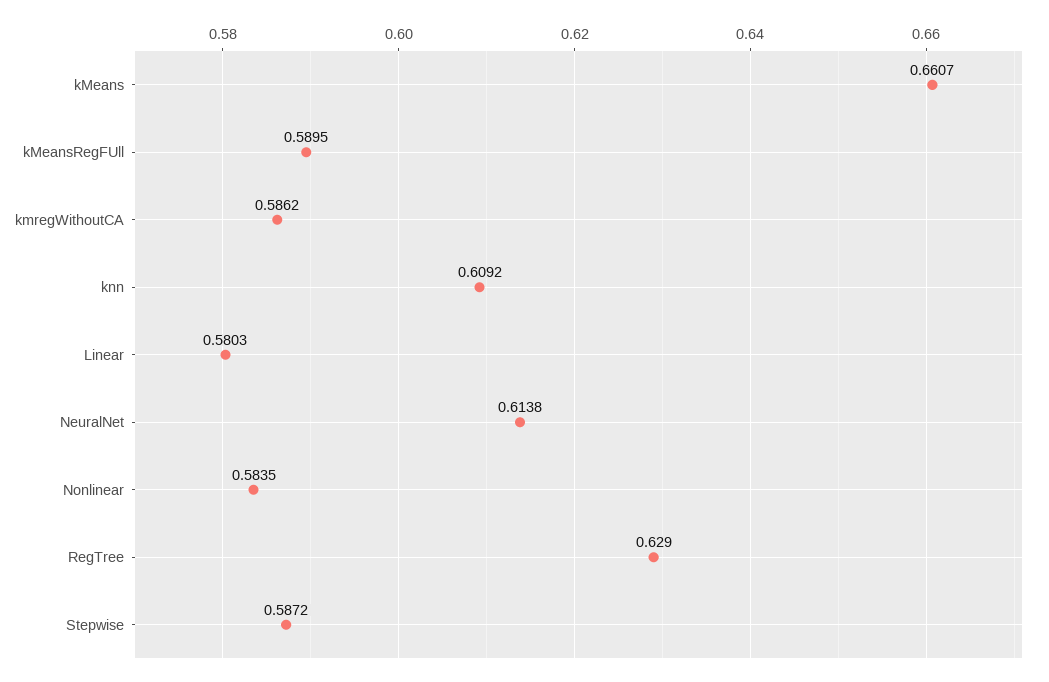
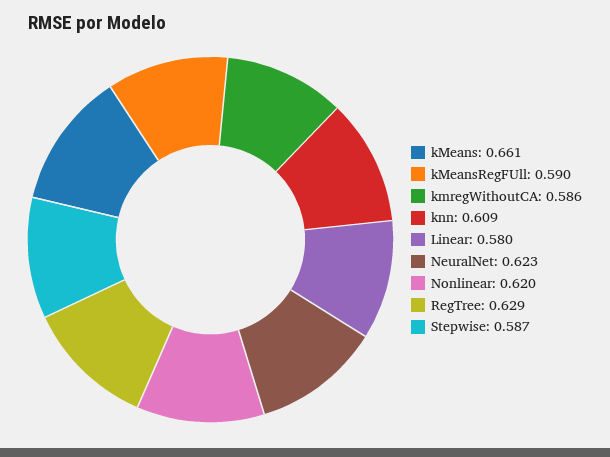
NeuralNet: 0.6138 -> 0.623
Nonlinear: 0.5835 -> 0.62

